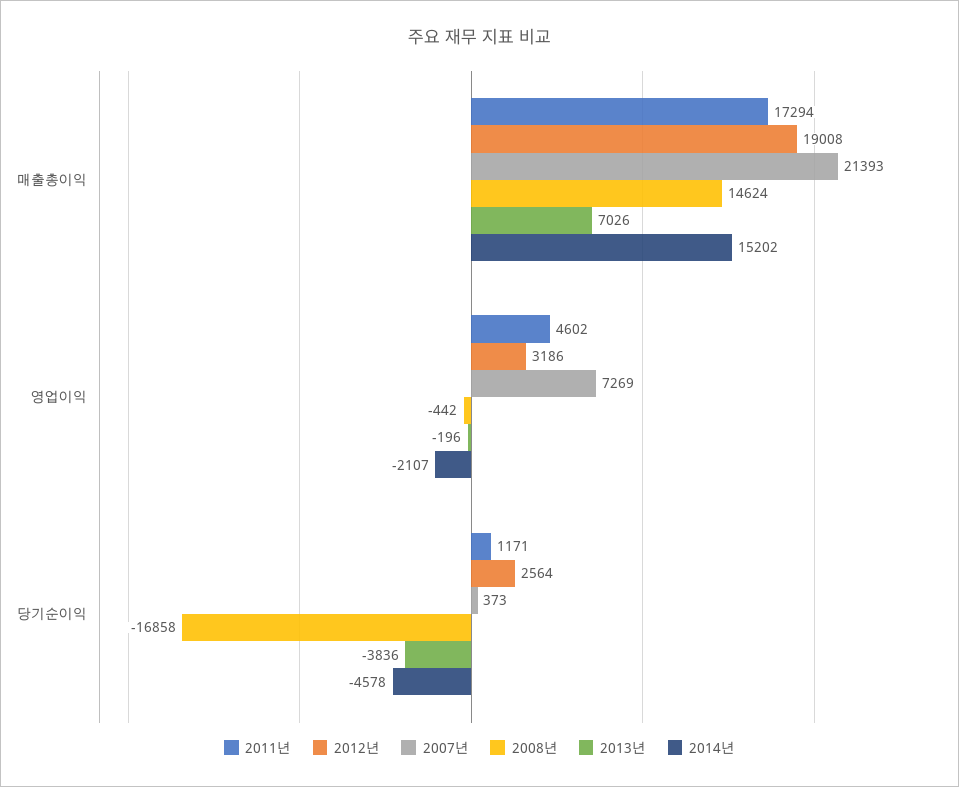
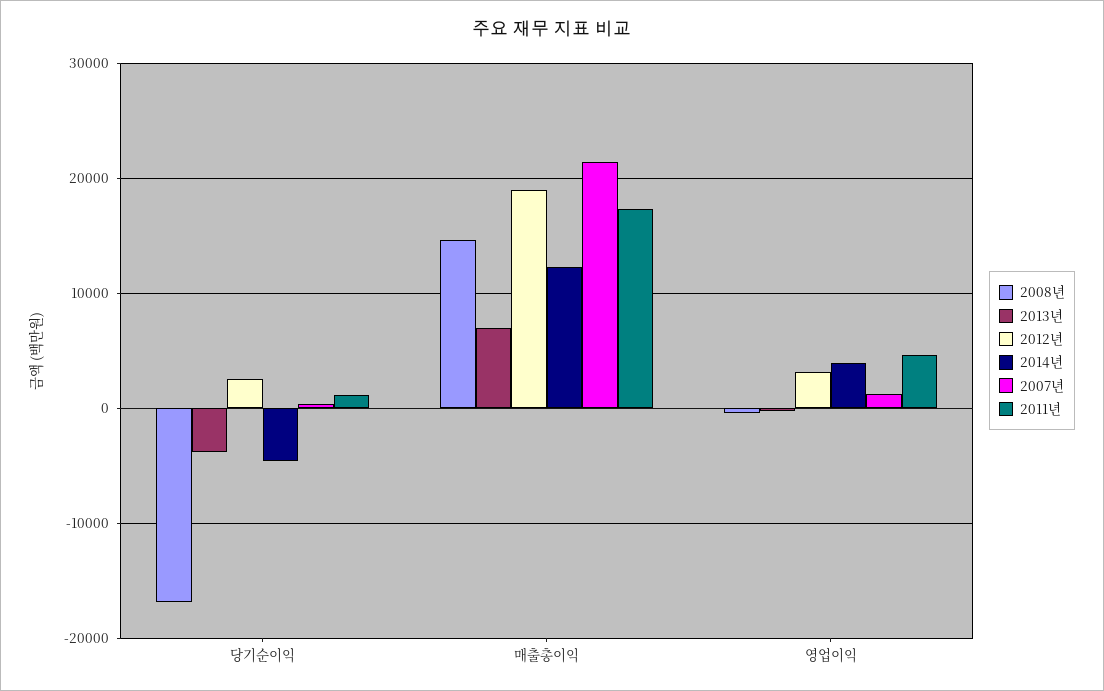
2014년, 매출총이익: 15202 -> 12000
2007년, 영업이익: 7269 -> 1000
2014년, 영업이익: -2107 -> 4000

